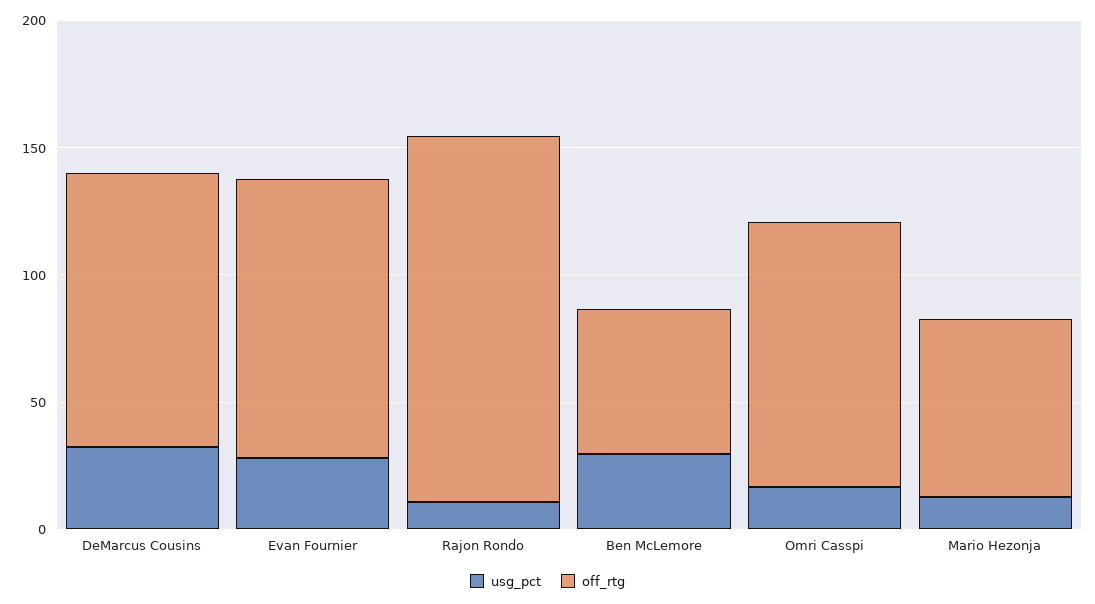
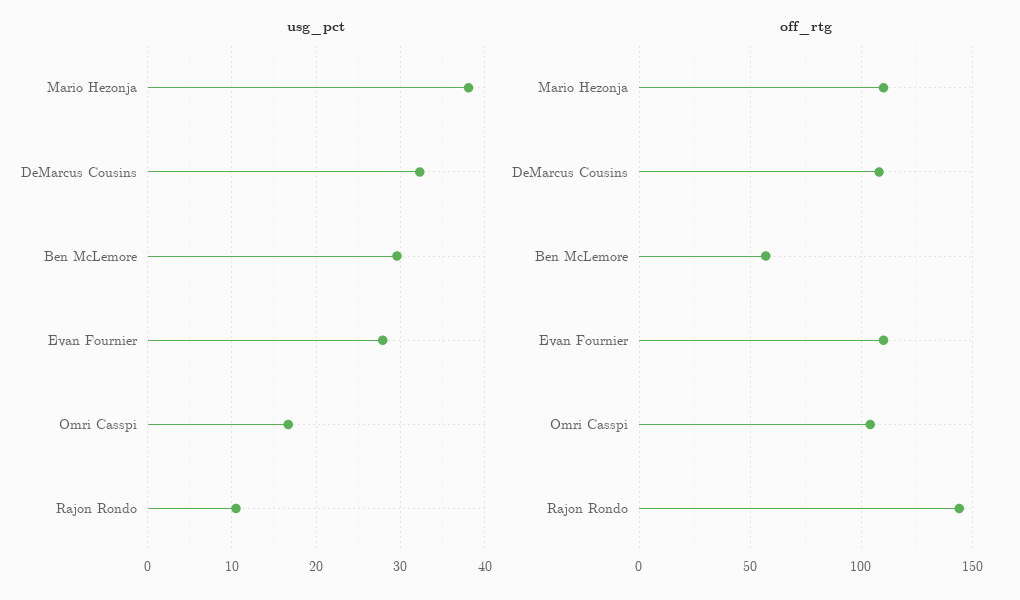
usg_pct, Mario Hezonja: 10 -> 38
off_rtg, Mario Hezonja: 70 -> 110

